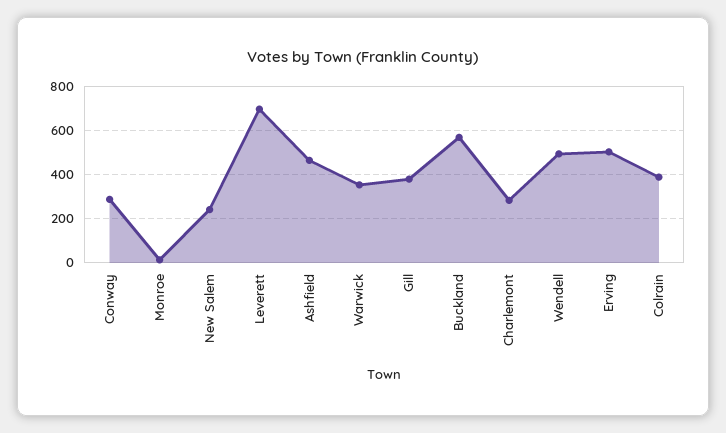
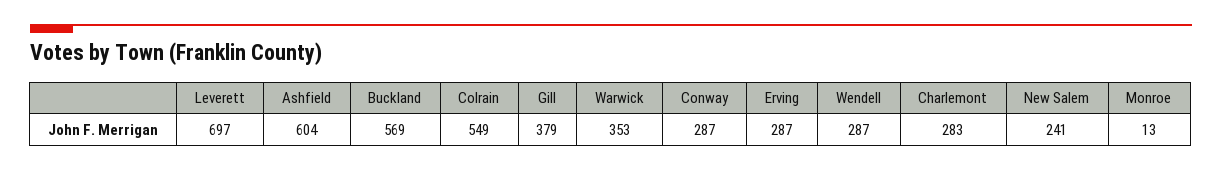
Ashfield: 450 -> 604
Wendell: 500 -> 287
Erving: 500 -> 287
Colrain: 400 -> 549

